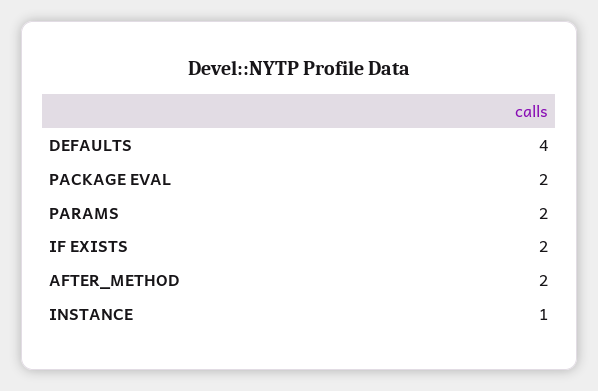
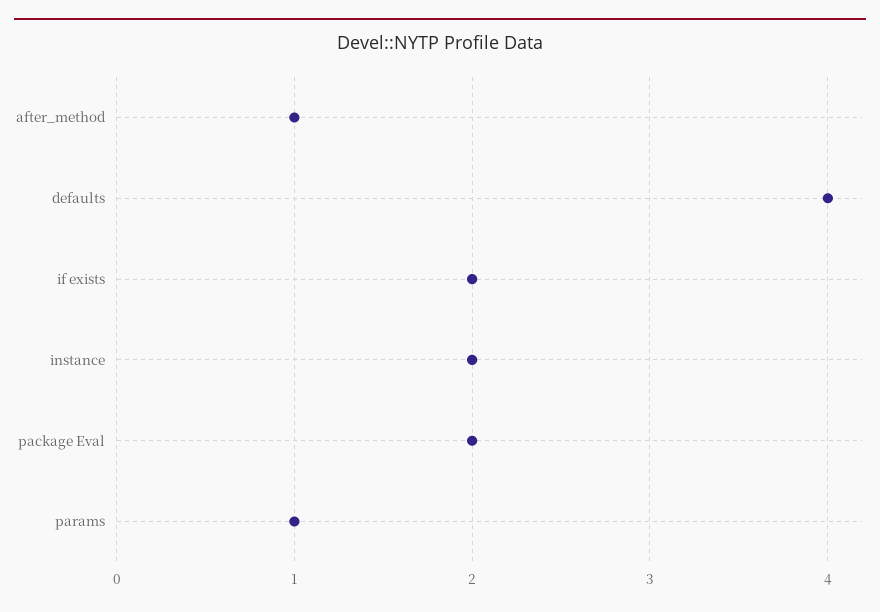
PARAMS: 2 -> 1
AFTER_METHOD: 2 -> 1
INSTANCE: 1 -> 2

